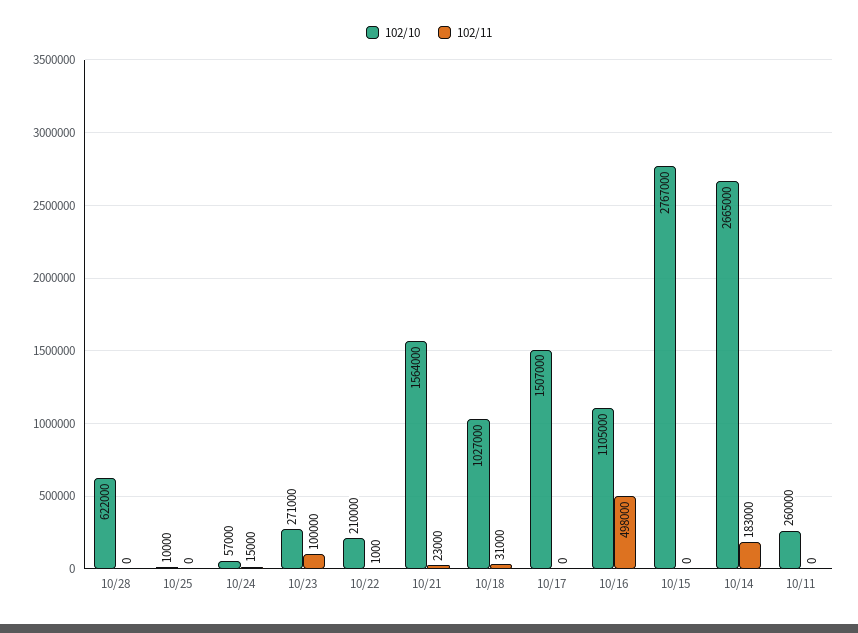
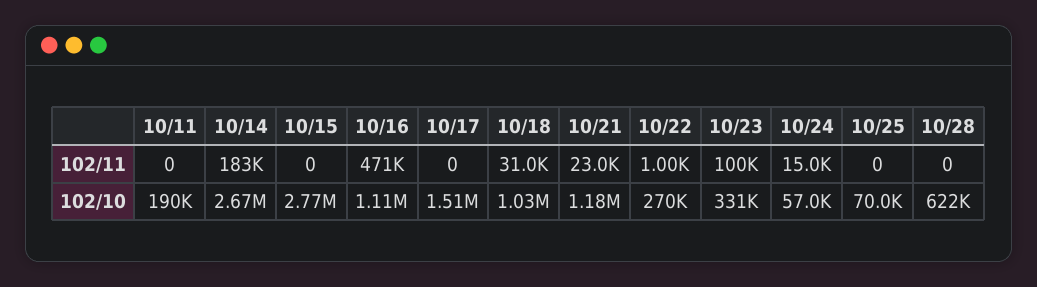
102/10, 10/25: 10000 -> 70000
102/10, 10/23: 271000 -> 331000
102/10, 10/22: 210000 -> 270000
102/10, 10/21: 1564000 -> 1180000
102/11, 10/16: 498000 -> 471000
102/10, 10/11: 260000 -> 190000

